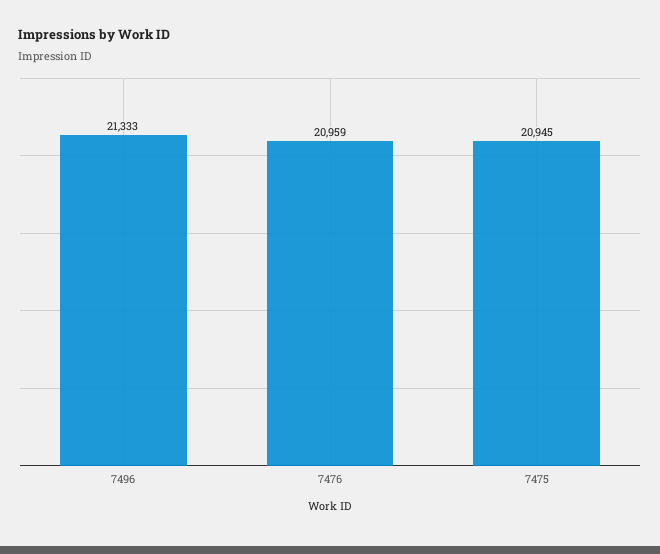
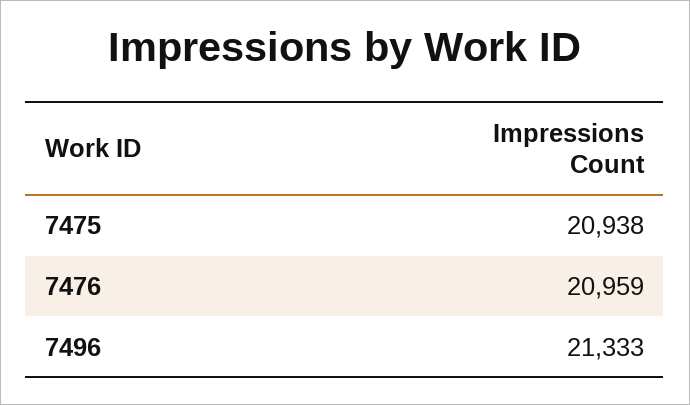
7475: 20945 -> 20938

